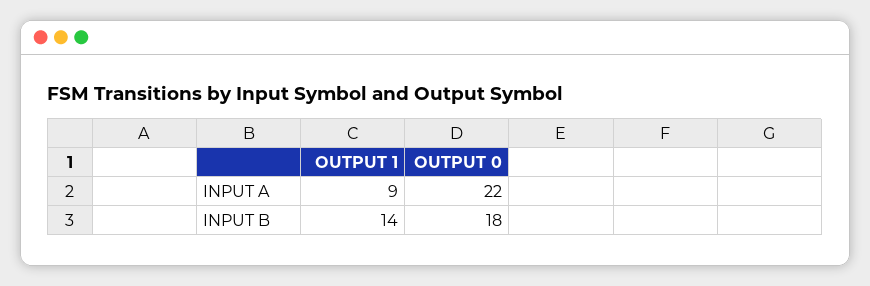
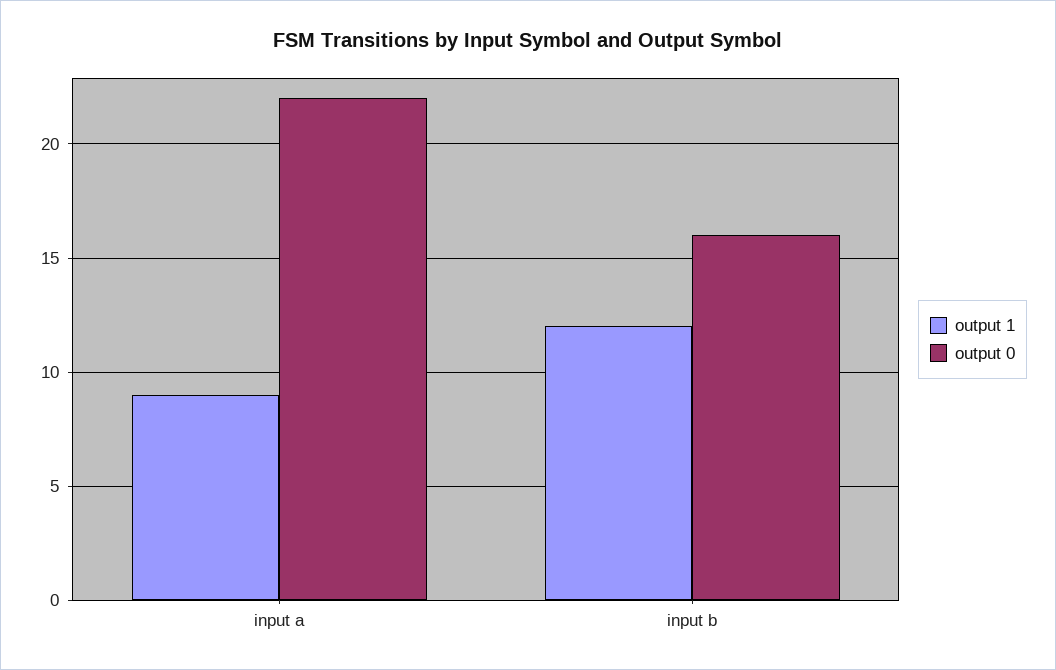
OUTPUT 1, INPUT B: 14 -> 12
OUTPUT 0, INPUT B: 18 -> 16

